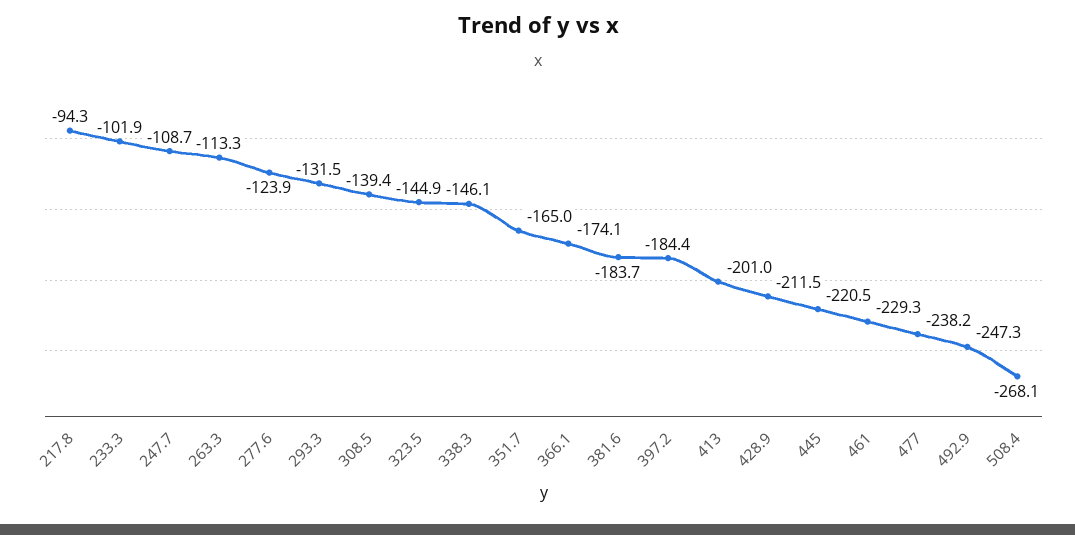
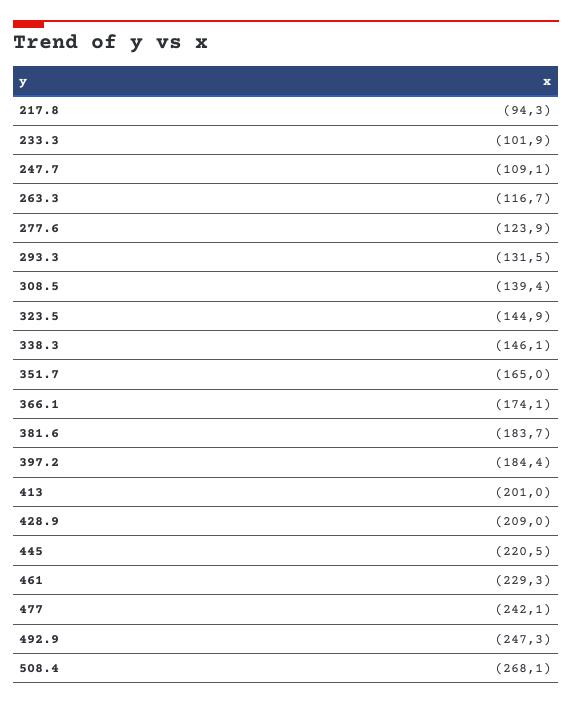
247.7: -108.7 -> -109.1
263.3: -113.3 -> -116.7
428.9: -211.5 -> -209
477: -238.2 -> -242.1

